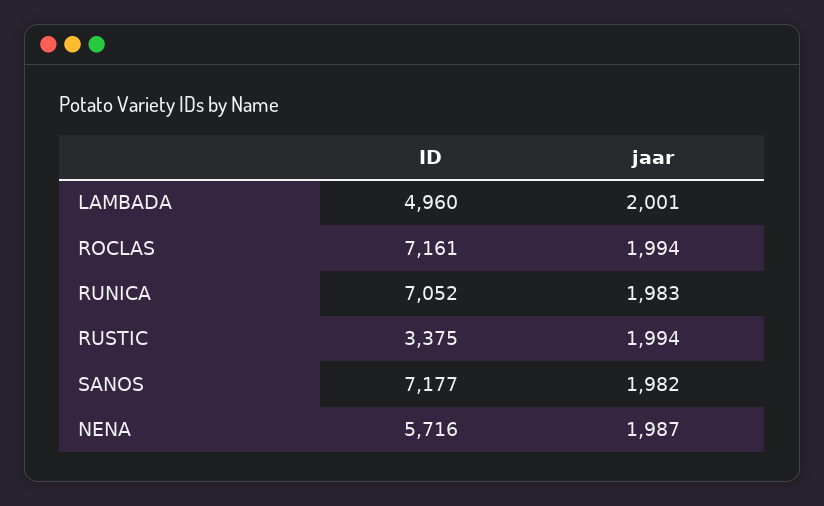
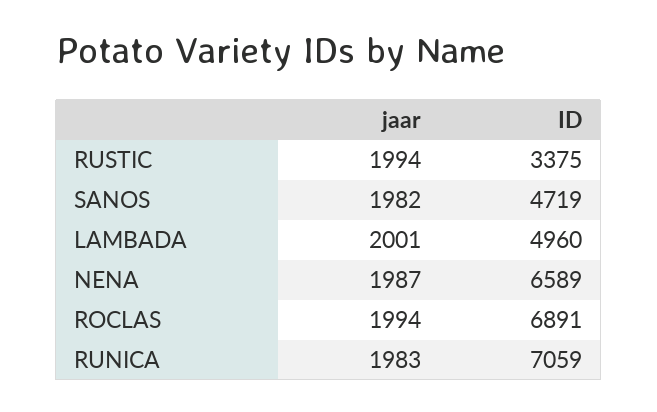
ID, ROCLAS: 7161 -> 6891
ID, RUNICA: 7052 -> 7059
ID, SANOS: 7177 -> 4719
ID, NENA: 5716 -> 6589

